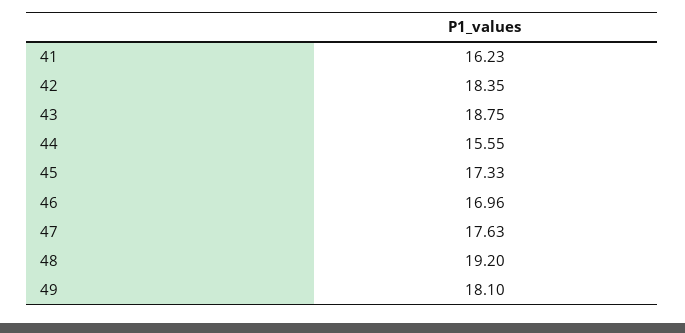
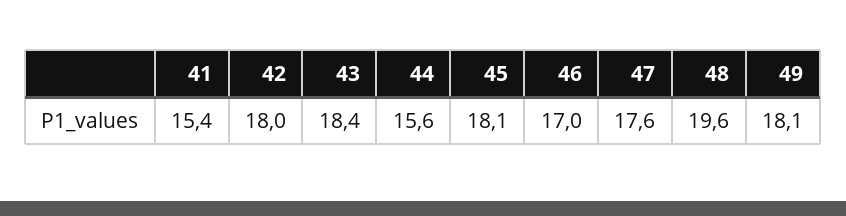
41: 16.23 -> 15.4
42: 18.35 -> 18
43: 18.75 -> 18.4
45: 17.33 -> 18.1
48: 19.2 -> 19.6

